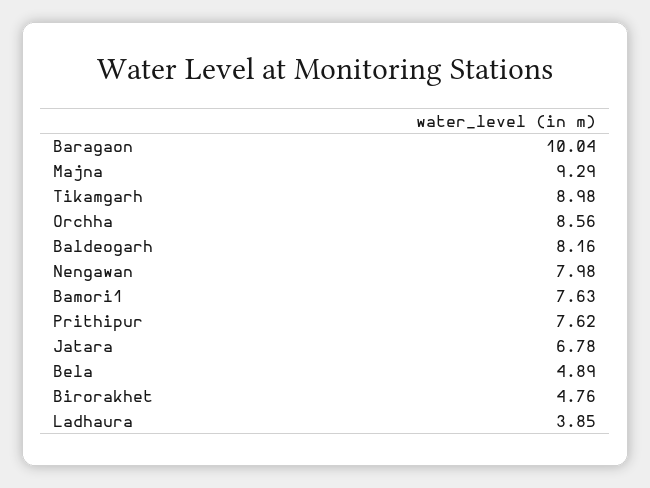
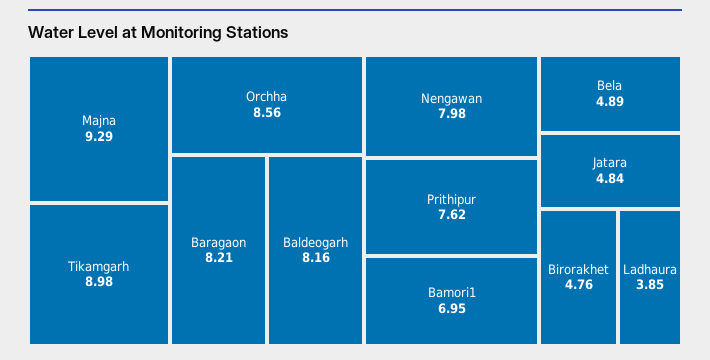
Baragaon: 10.04 -> 8.21
Bamori1: 7.63 -> 6.95
Jatara: 6.78 -> 4.84

